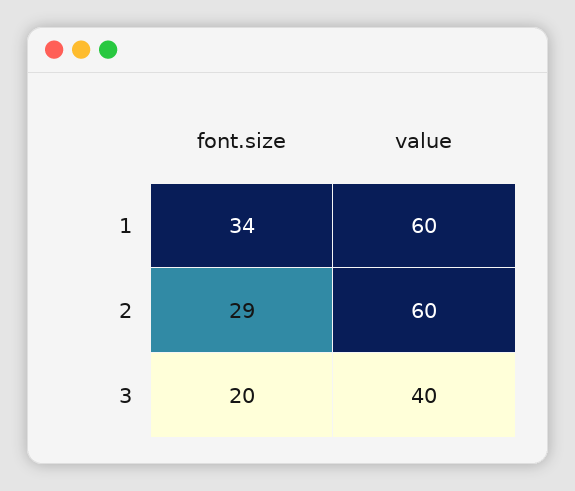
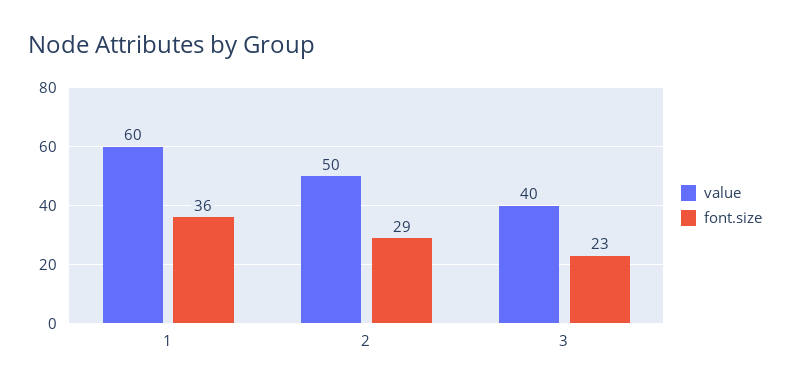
font.size, 1: 34 -> 36
value, 2: 60 -> 50
font.size, 3: 20 -> 23

